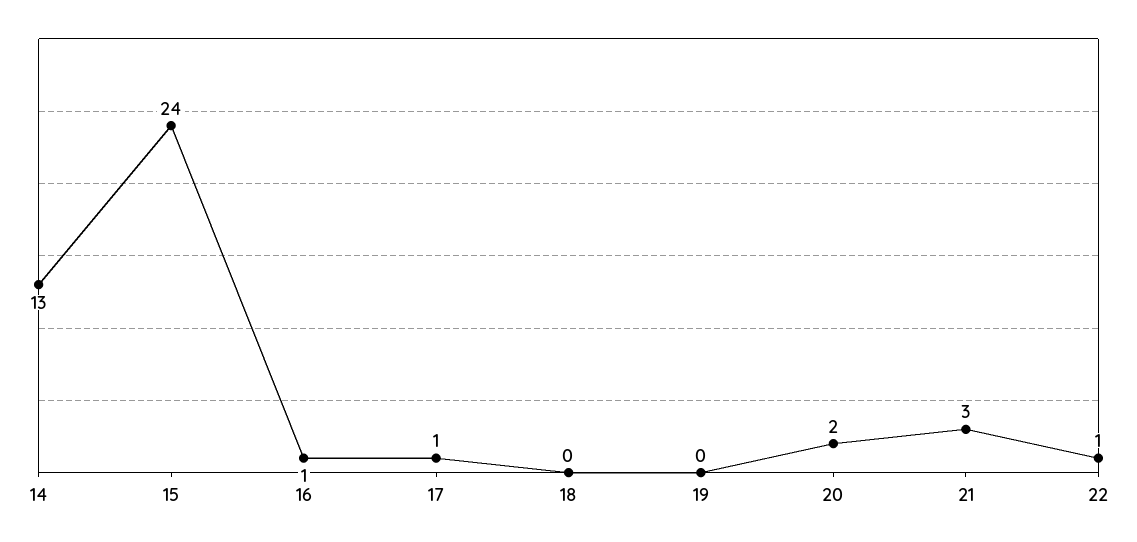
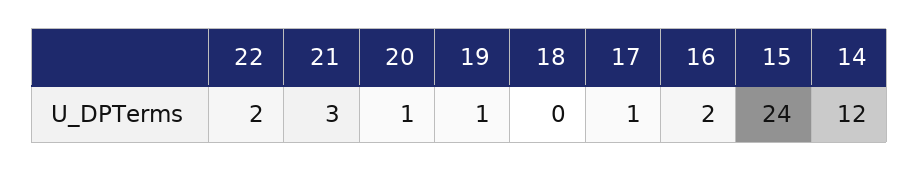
14: 13 -> 12
16: 1 -> 2
19: 0 -> 1
20: 2 -> 1
22: 1 -> 2

